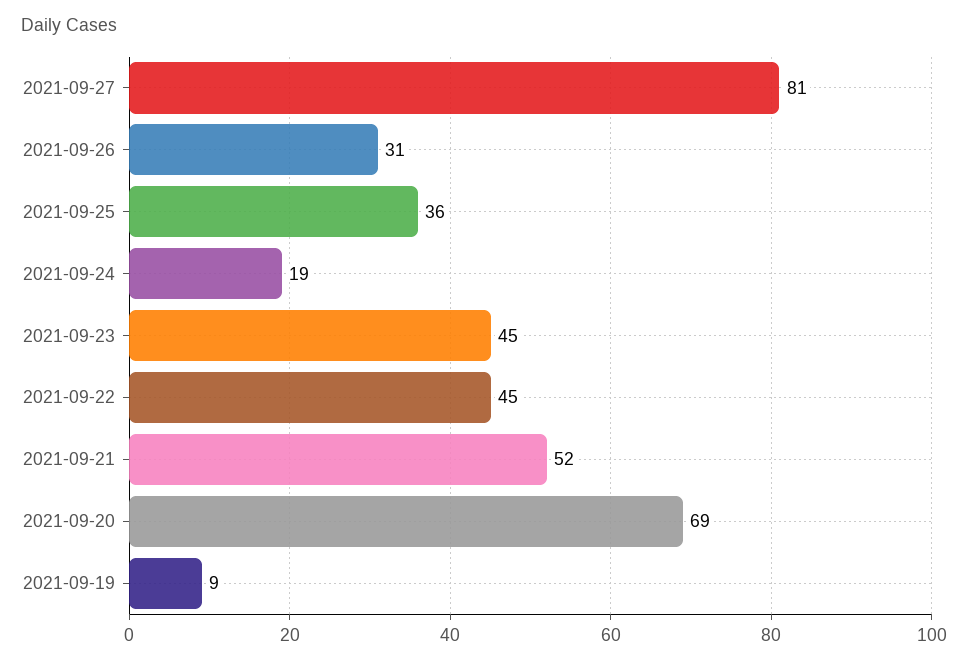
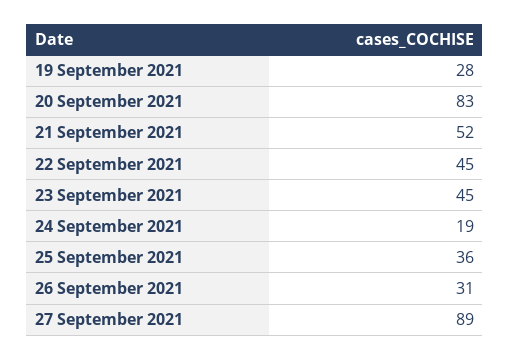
2021-09-27: 81 -> 89
2021-09-20: 69 -> 83
2021-09-19: 9 -> 28

